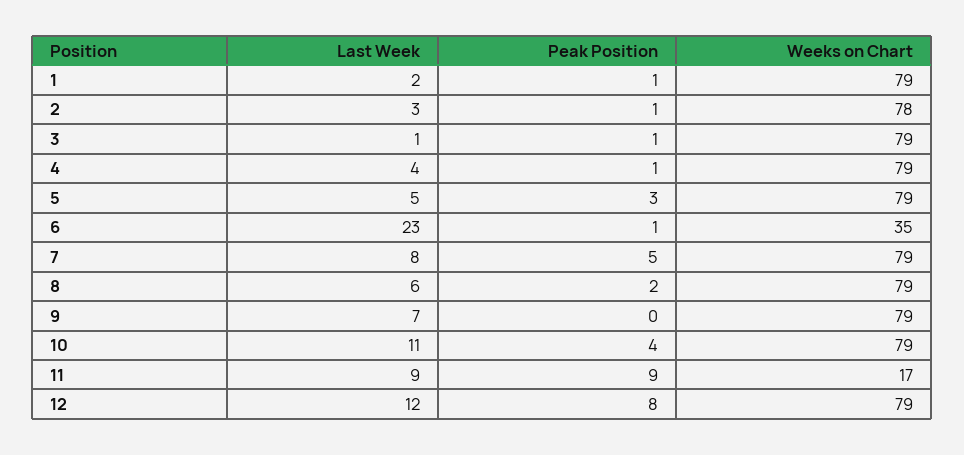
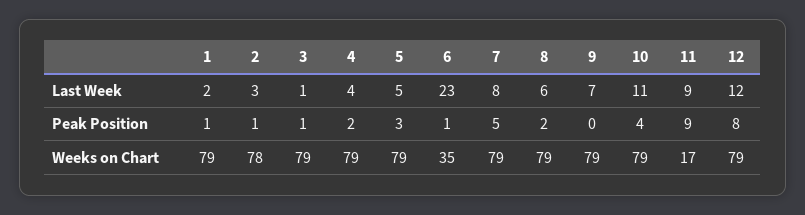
Peak Position, 4: 1 -> 2

